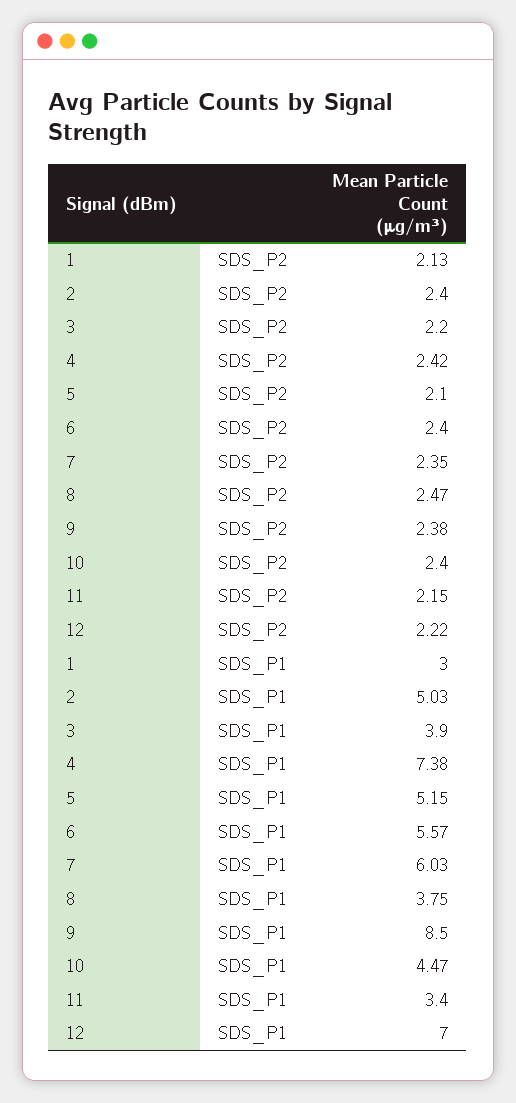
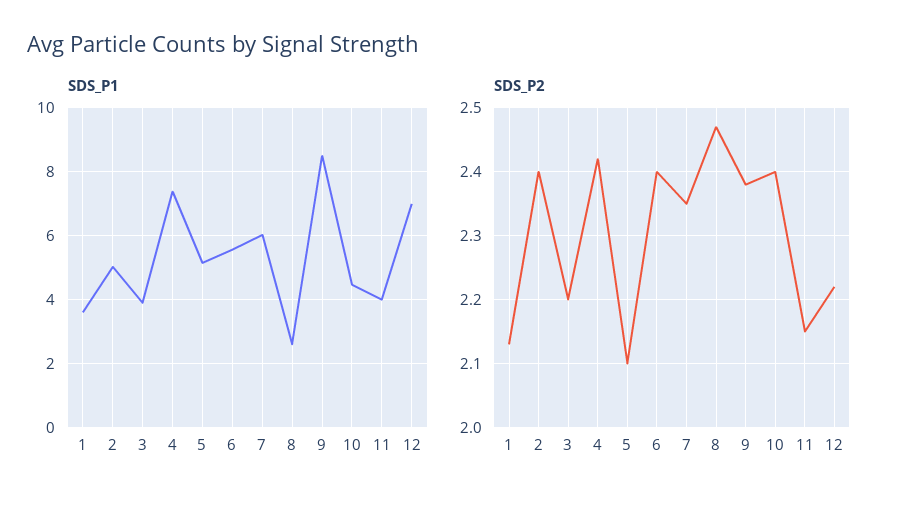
SDS_P1, 1: 3 -> 3.6
SDS_P1, 8: 3.75 -> 2.6
SDS_P1, 11: 3.4 -> 4

